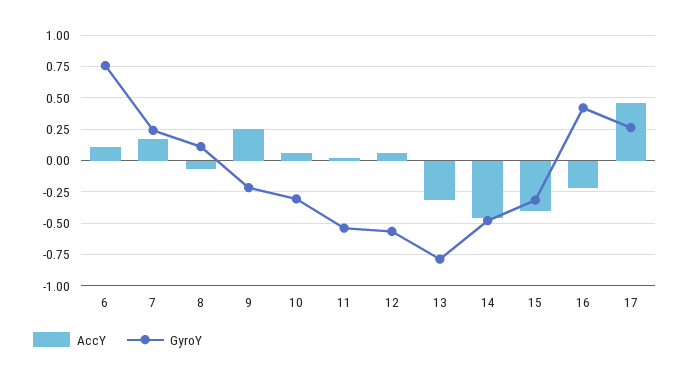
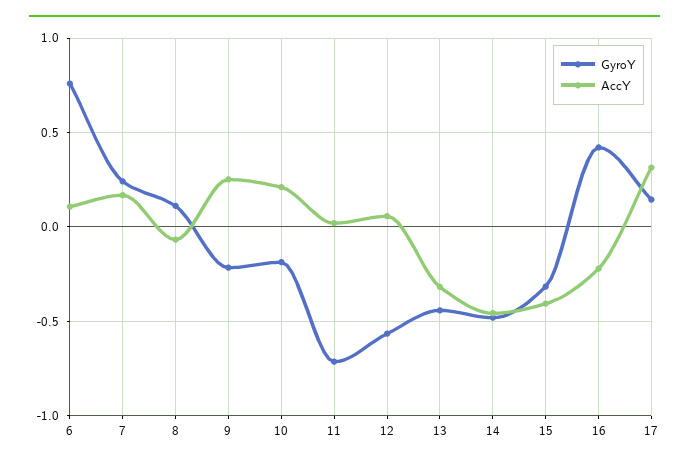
AccY, 10: 0.05 -> 0.2
GyroY, 10: -0.3 -> -0.2
GyroY, 11: -0.55 -> -0.7
GyroY, 13: -0.8 -> -0.45
AccY, 17: 0.45 -> 0.3
GyroY, 17: 0.25 -> 0.15

